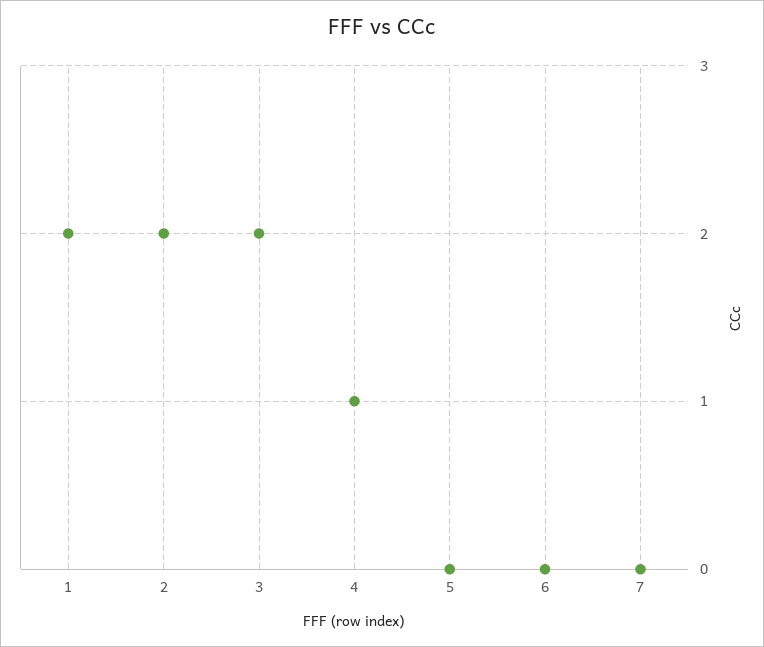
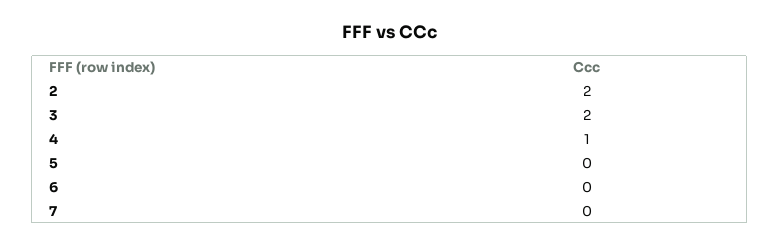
1: 2 -> none

